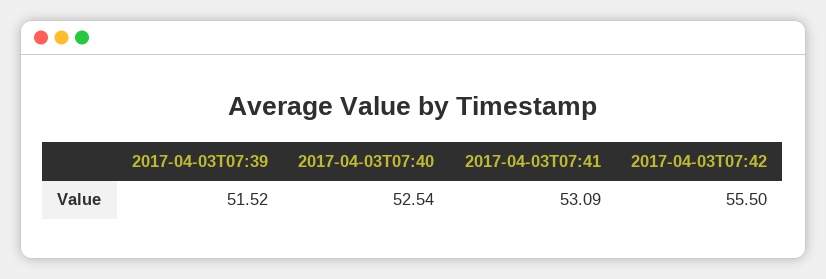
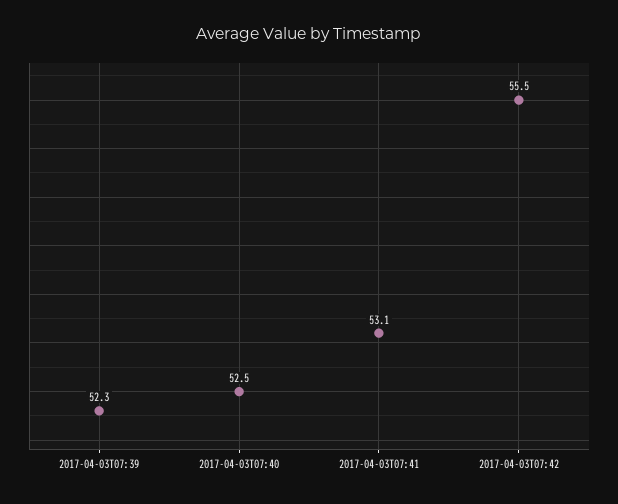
2017-04-03T07:39: 51.52 -> 52.3

